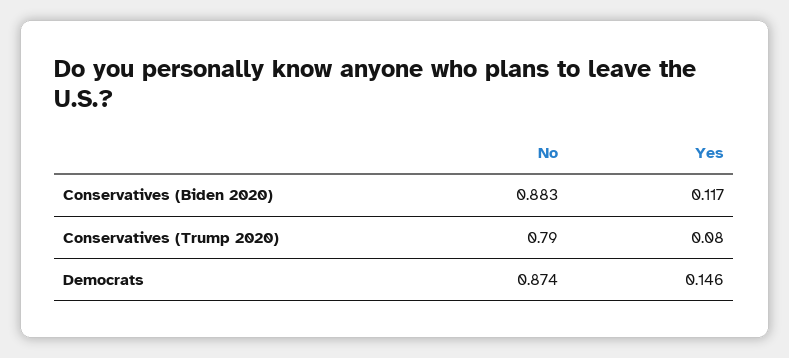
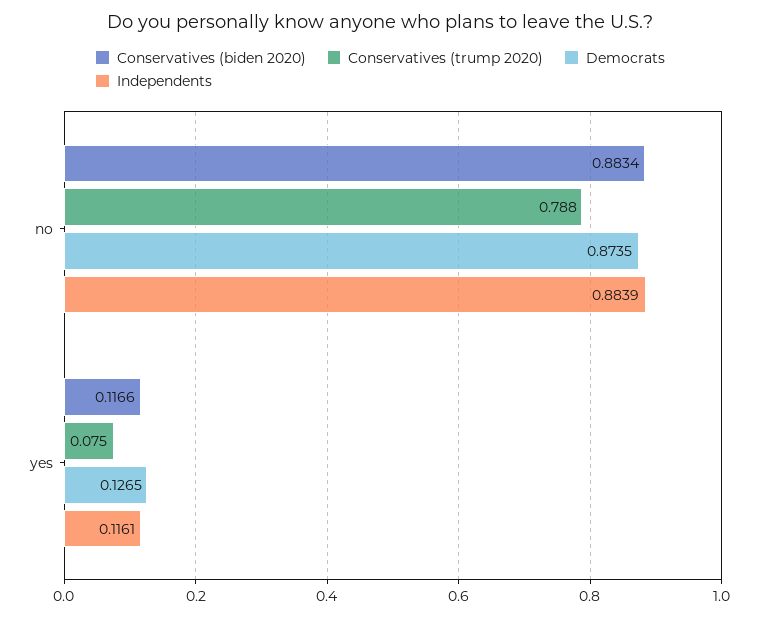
Democrats, Yes: 0.146 -> 0.1265
Independents, No: none -> 0.8839
Independents, Yes: none -> 0.1161

